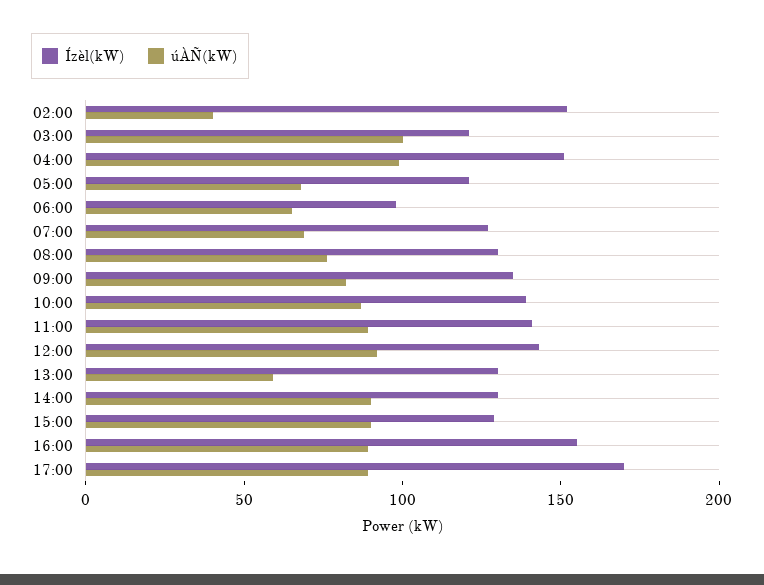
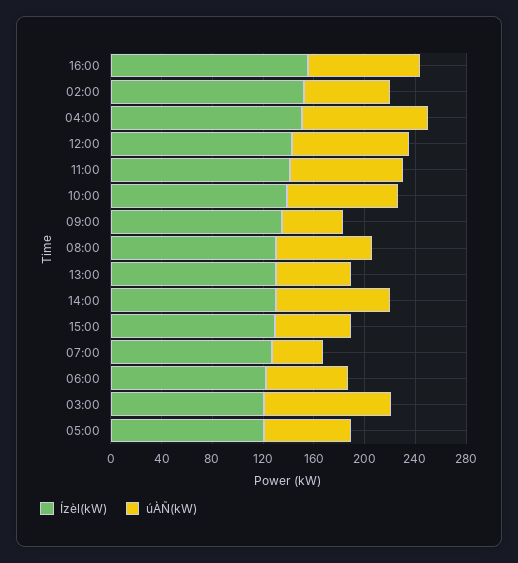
úÀÑ(kW), 02:00: 40 -> 70
Ízèl(kW), 06:00: 100 -> 120
úÀÑ(kW), 07:00: 70 -> 40
úÀÑ(kW), 09:00: 80 -> 50
úÀÑ(kW), 15:00: 90 -> 60
Ízèl(kW), 17:00: 170 -> none
úÀÑ(kW), 17:00: 90 -> none

